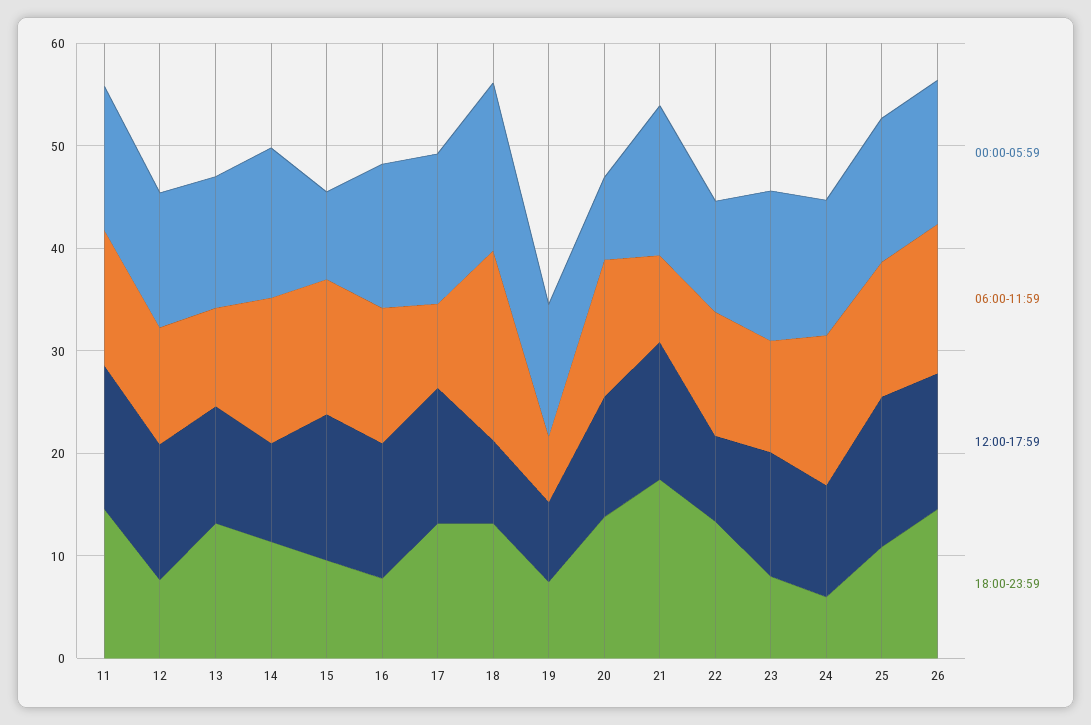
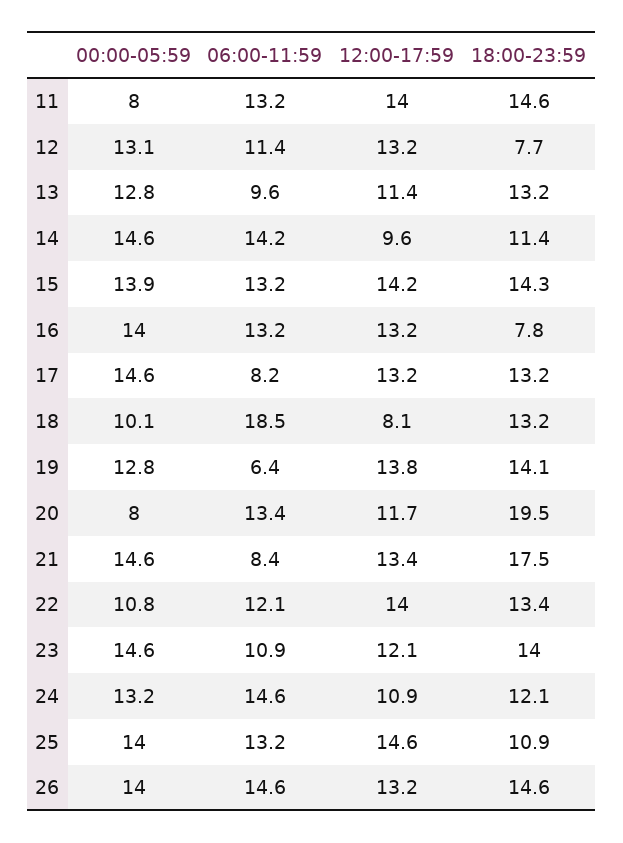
00:00-05:59, 11: 14 -> 8
00:00-05:59, 15: 8 -> 13.9
18:00-23:59, 15: 10 -> 14.3
00:00-05:59, 18: 16 -> 10.1
12:00-17:59, 19: 8 -> 13.8
18:00-23:59, 19: 8 -> 14.1
18:00-23:59, 20: 14 -> 19.5
12:00-17:59, 22: 8 -> 14
18:00-23:59, 23: 8 -> 14
18:00-23:59, 24: 6 -> 12.1

